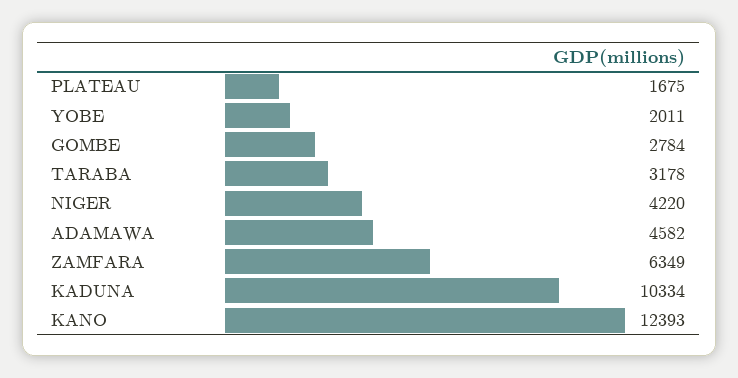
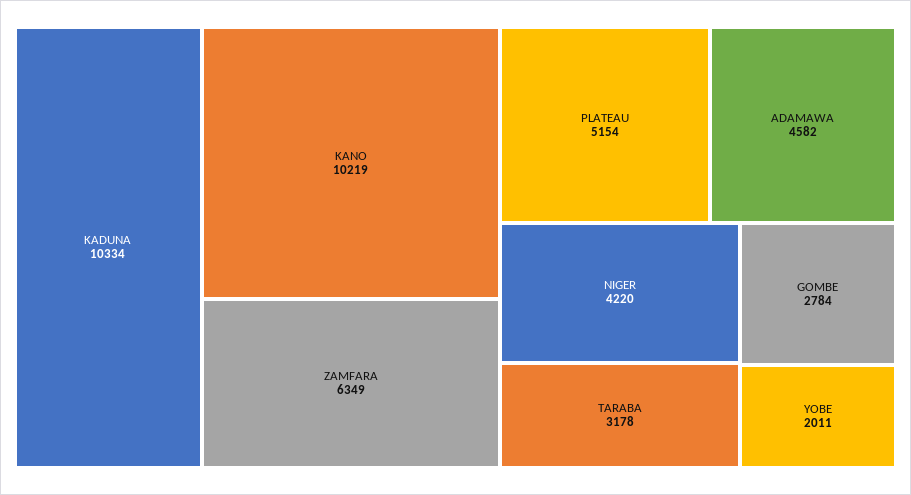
PLATEAU: 1675 -> 5154
KANO: 12393 -> 10219

